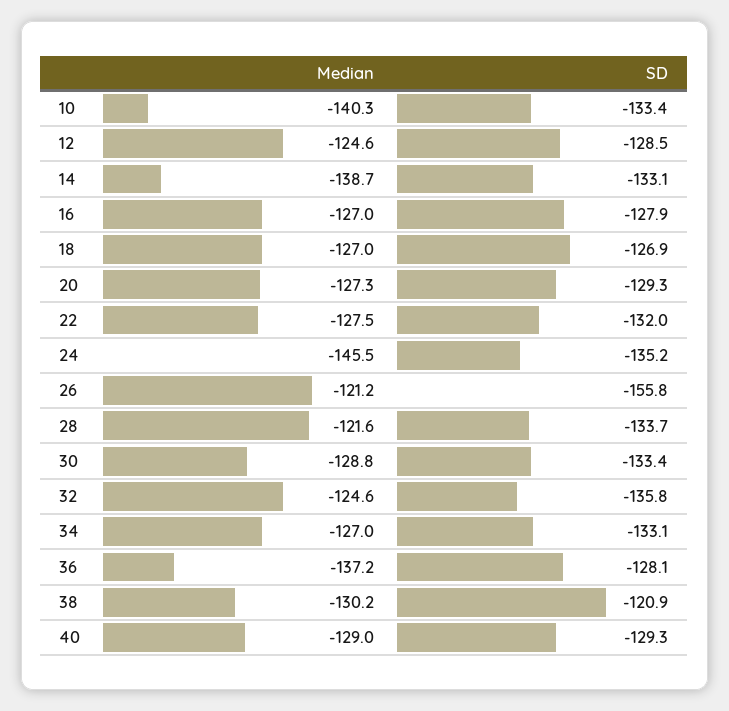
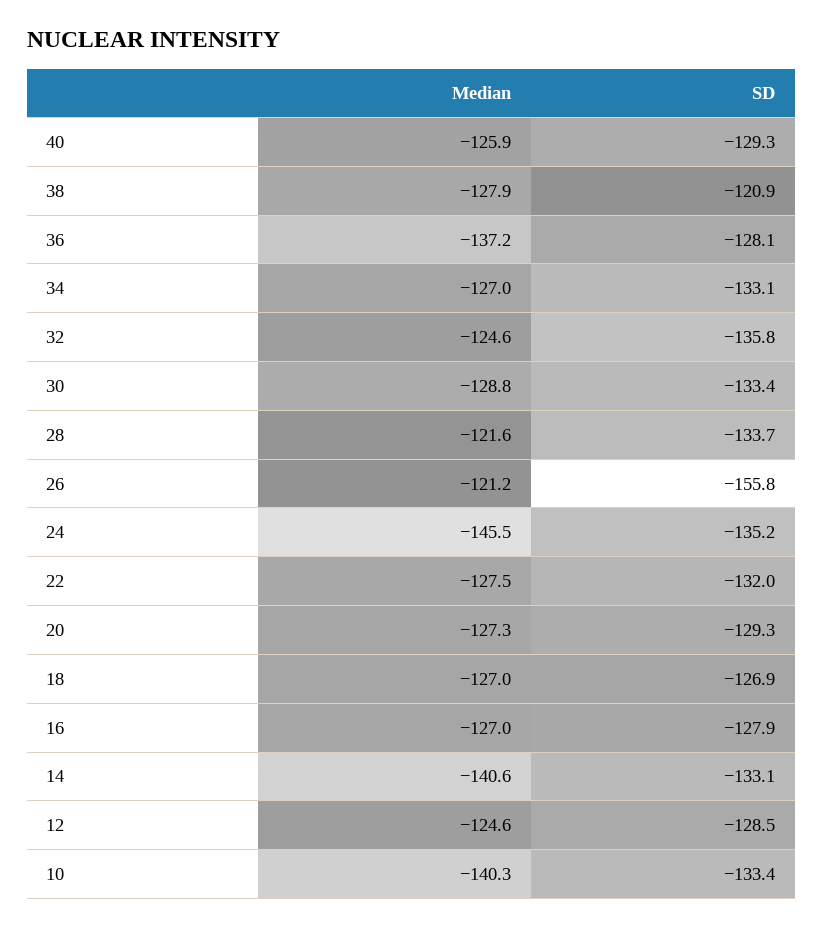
Median, 14: -138.7 -> -140.6
Median, 38: -130.2 -> -127.9
Median, 40: -129 -> -125.9

